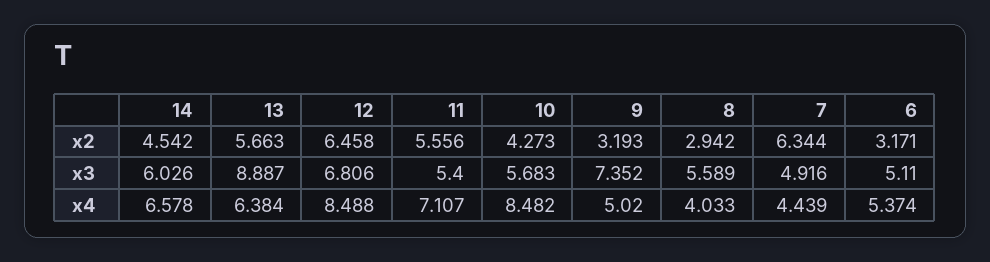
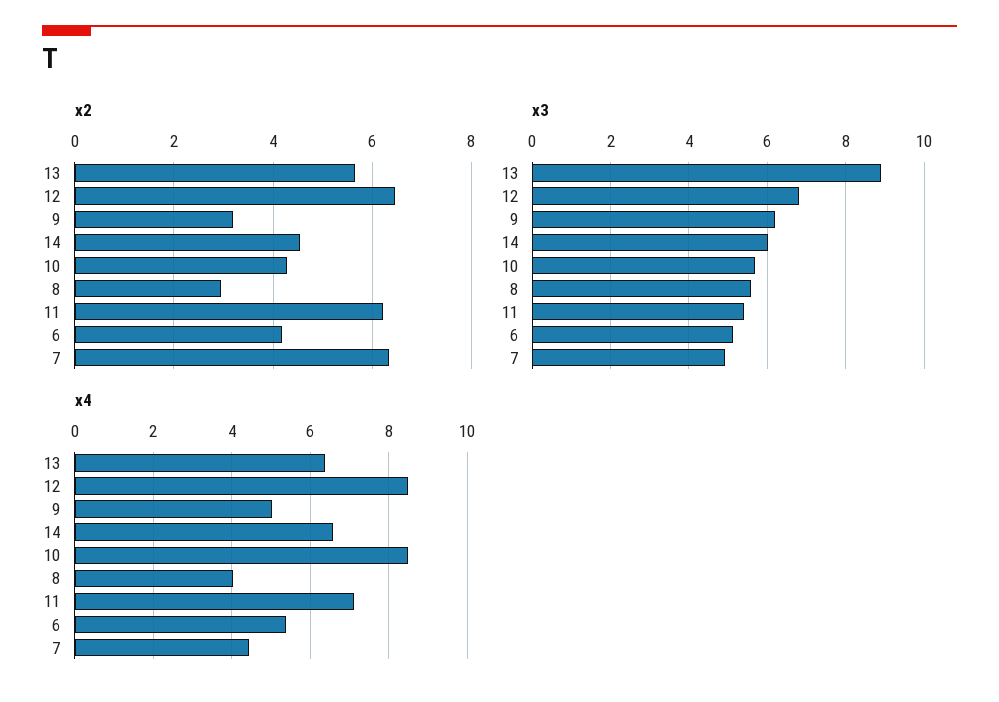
x2, 11: 5.556 -> 6.2
x2, 6: 3.171 -> 4.2
x3, 9: 7.352 -> 6.2

